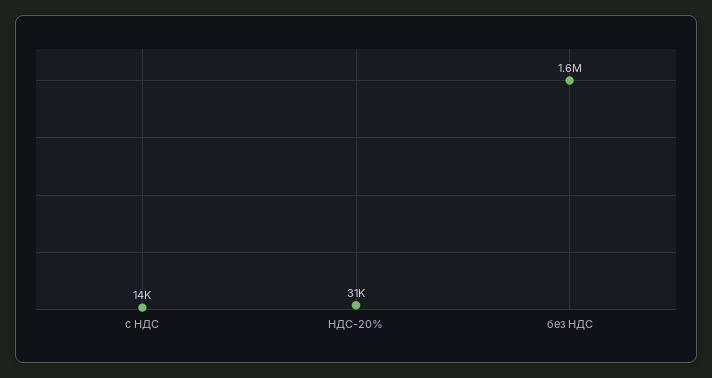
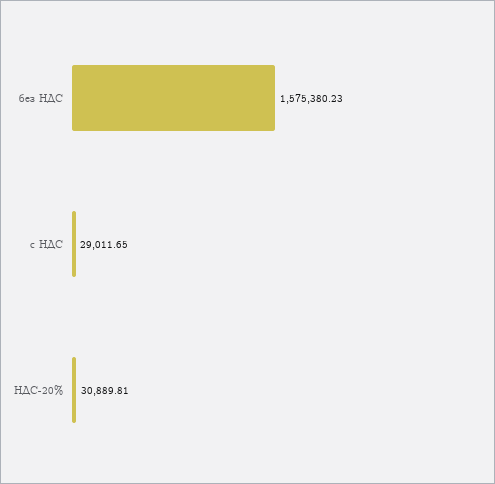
с НДС: 14000 -> 29011.65

